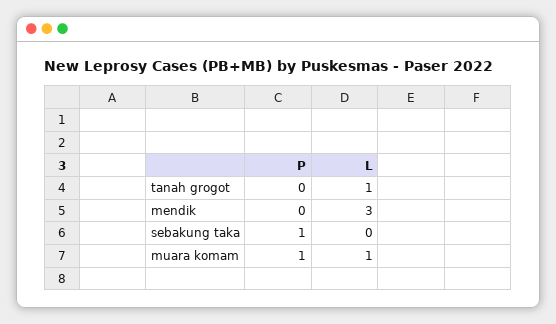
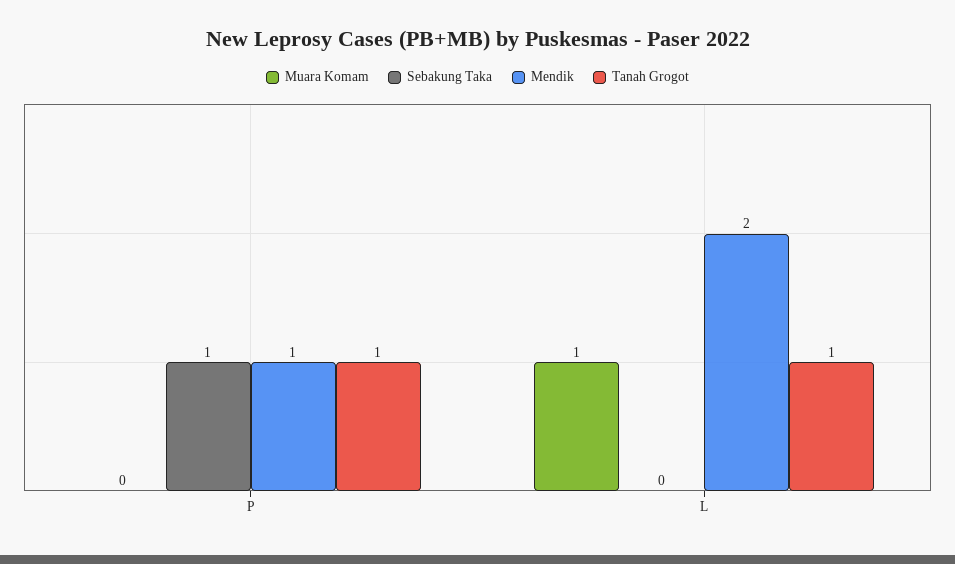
tanah grogot, P: 0 -> 1
mendik, P: 0 -> 1
mendik, L: 3 -> 2
muara komam, P: 1 -> 0

